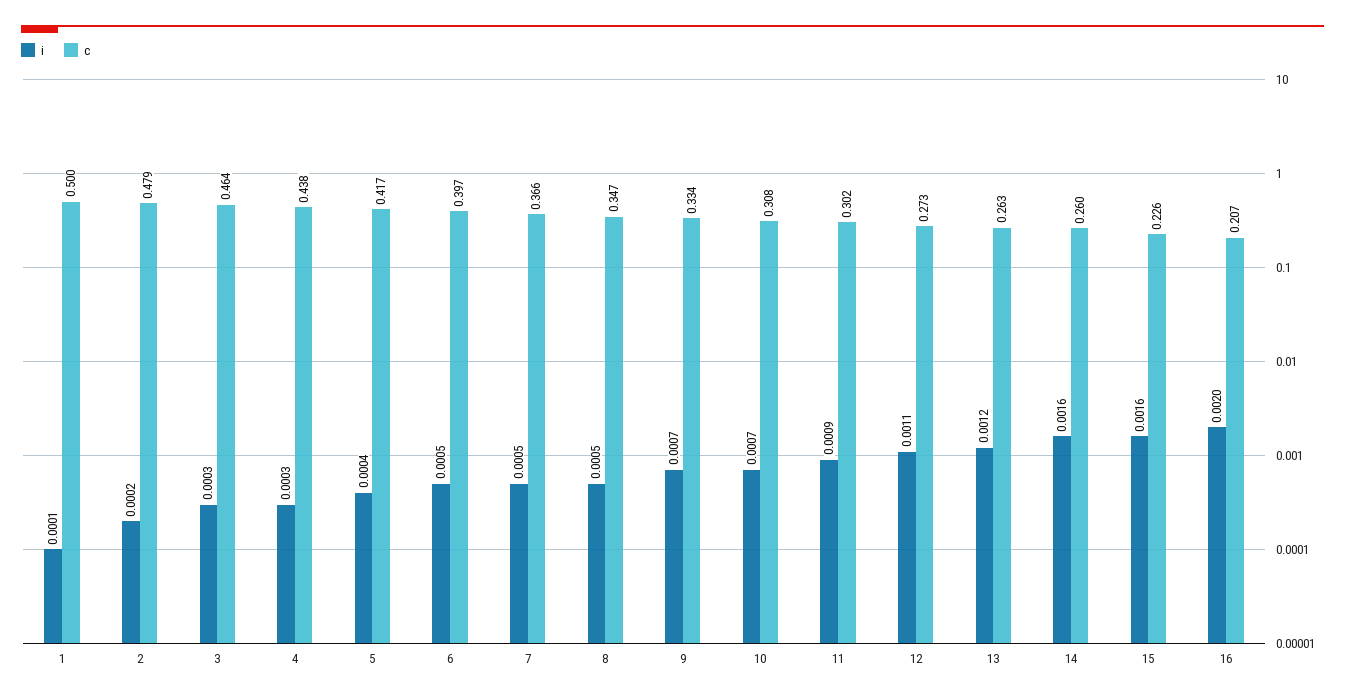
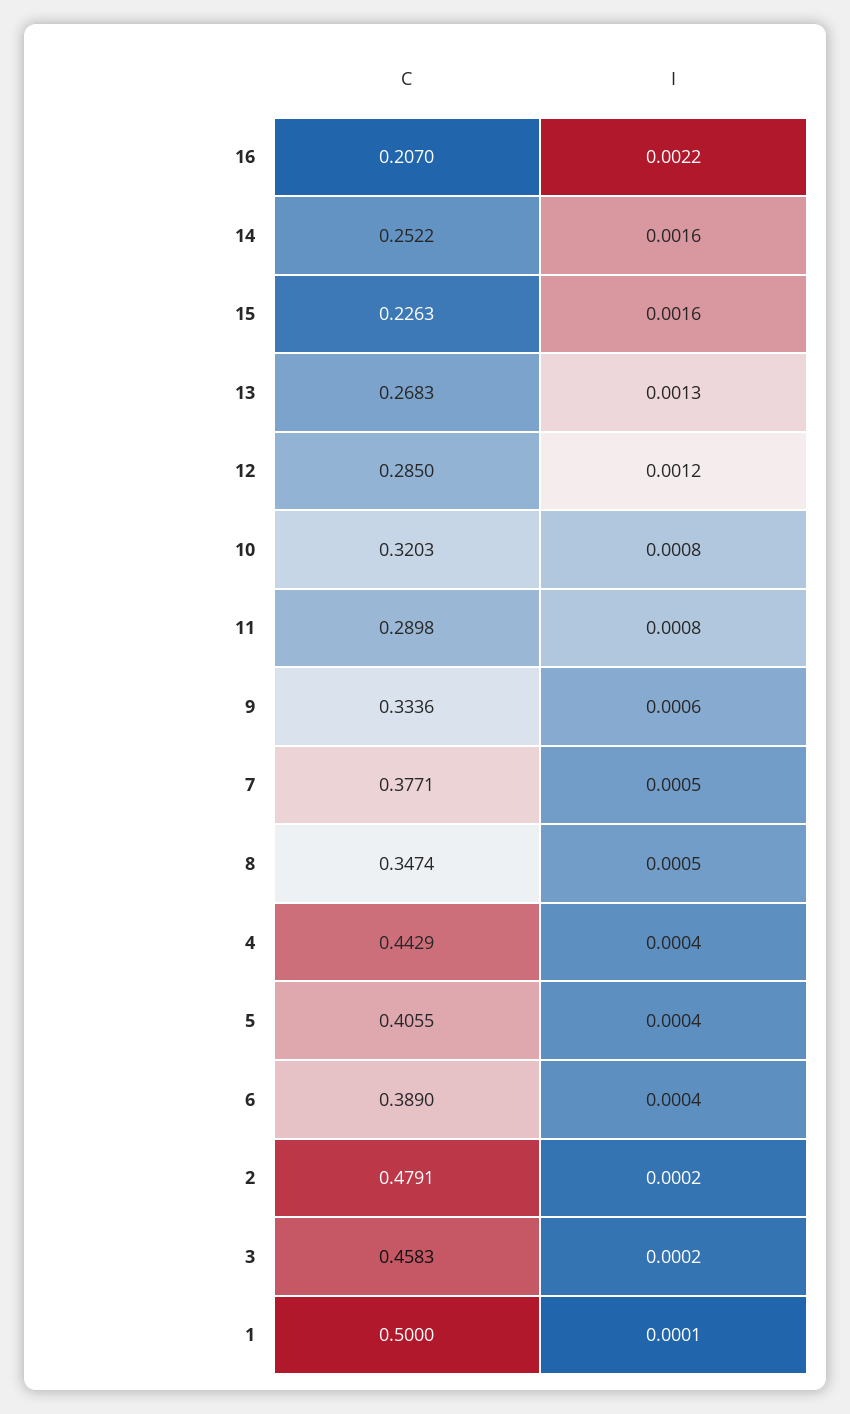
i, 3: 0.0003 -> 0.0002
c, 3: 0.464 -> 0.4583
i, 4: 0.0003 -> 0.0004
c, 4: 0.438 -> 0.4429
c, 5: 0.417 -> 0.4055
i, 6: 0.0005 -> 0.0004
c, 6: 0.397 -> 0.389
c, 7: 0.366 -> 0.3771
i, 9: 0.0007 -> 0.0006
i, 10: 0.0007 -> 0.0008
c, 10: 0.308 -> 0.3203
i, 11: 0.0009 -> 0.0008
c, 11: 0.302 -> 0.2898
i, 12: 0.0011 -> 0.0012
c, 12: 0.273 -> 0.285
i, 13: 0.0012 -> 0.0013
c, 13: 0.263 -> 0.2683
c, 14: 0.26 -> 0.2522
i, 16: 0.002 -> 0.0022

